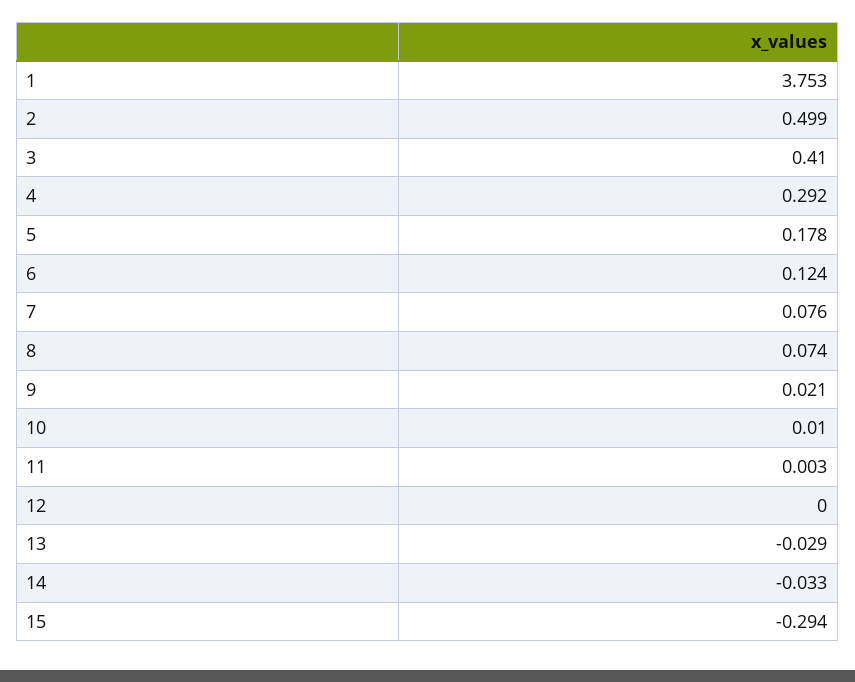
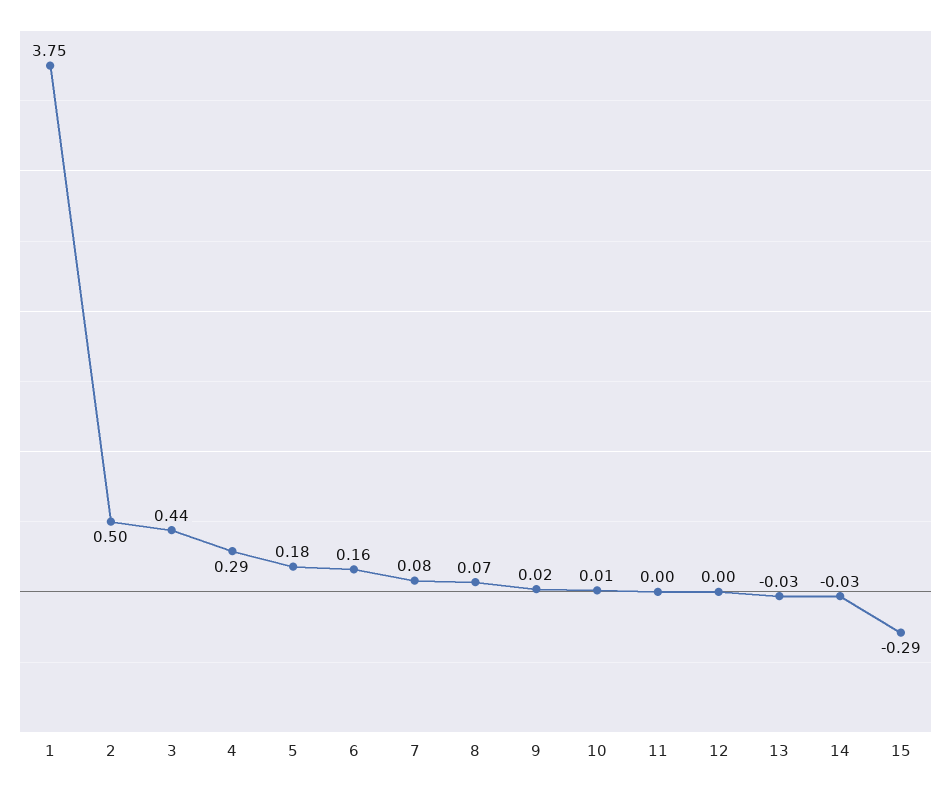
3: 0.41 -> 0.44
6: 0.124 -> 0.16

